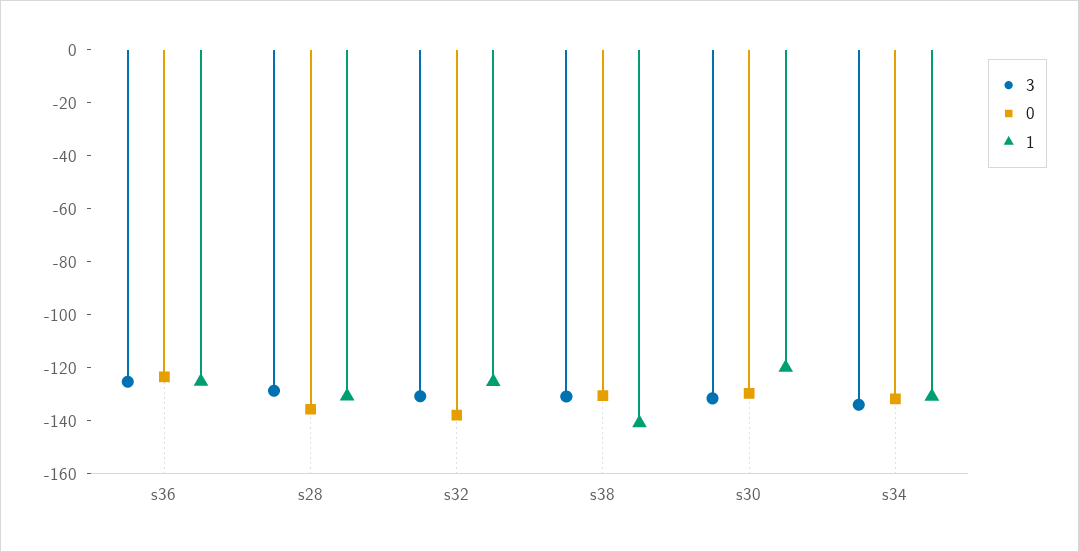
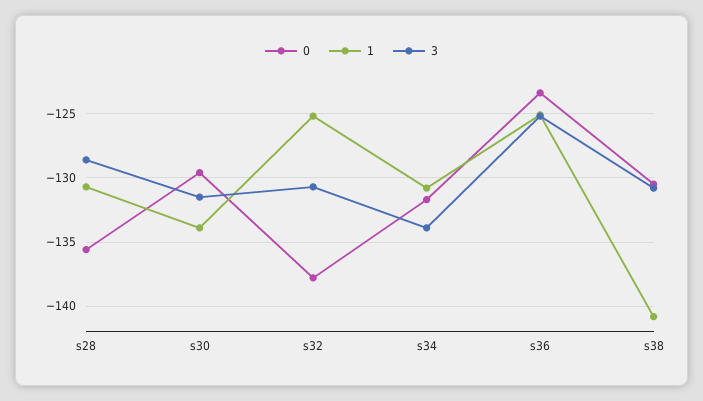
1, s30: -120 -> -134

